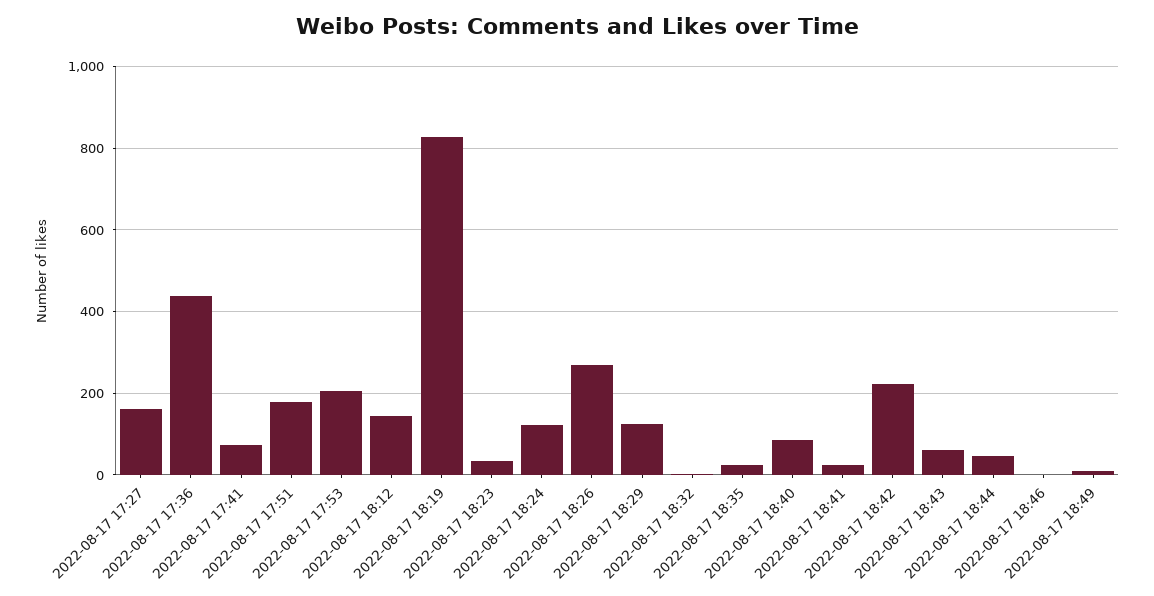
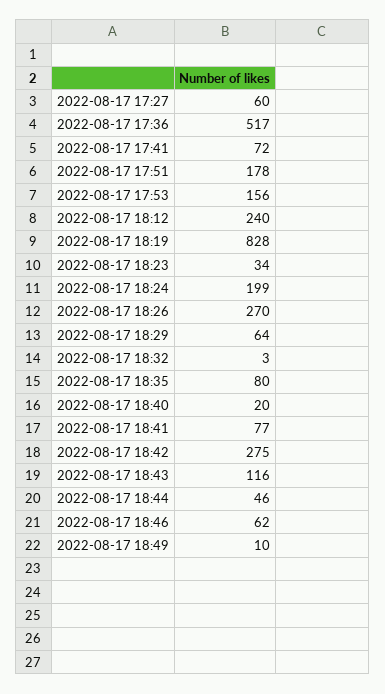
2022-08-17 17:27: 160 -> 60
2022-08-17 17:36: 440 -> 517
2022-08-17 17:53: 200 -> 156
2022-08-17 18:12: 140 -> 240
2022-08-17 18:24: 120 -> 199
2022-08-17 18:29: 120 -> 64
2022-08-17 18:35: 20 -> 80
2022-08-17 18:40: 80 -> 20
2022-08-17 18:41: 20 -> 77
2022-08-17 18:42: 220 -> 275
2022-08-17 18:43: 60 -> 116
2022-08-17 18:46: 0 -> 62

